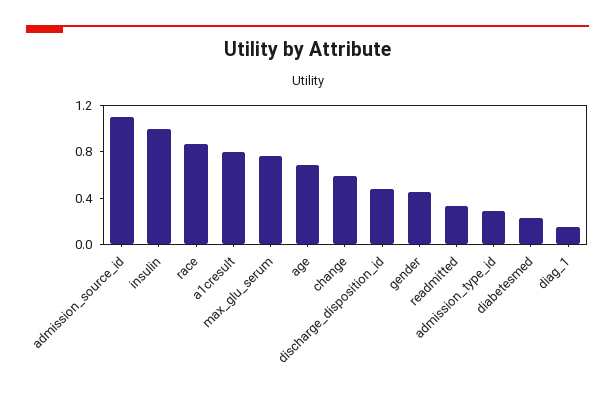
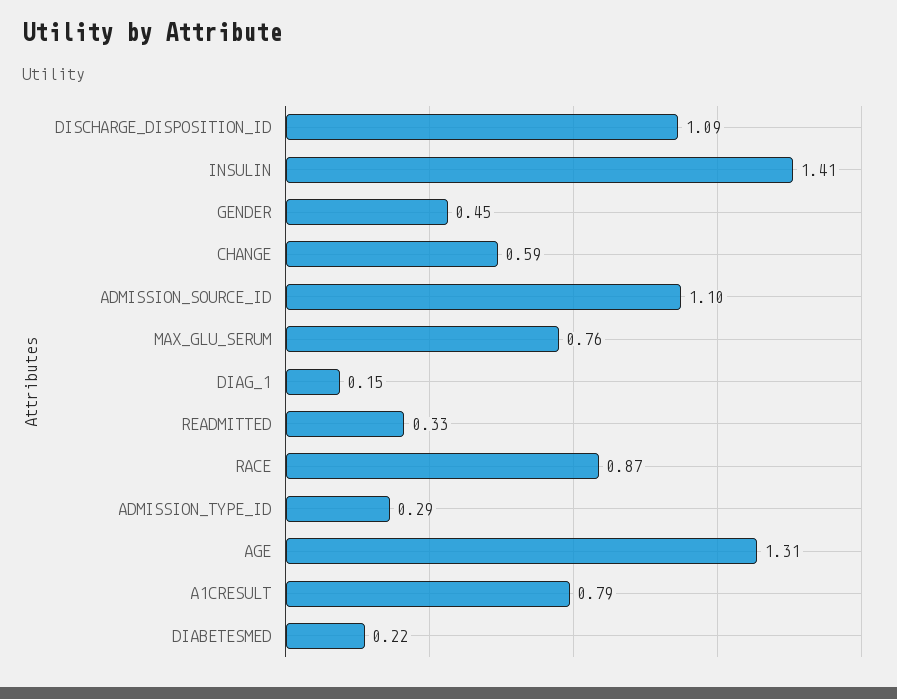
insulin: 1 -> 1.41
age: 0.7 -> 1.31
discharge_disposition_id: 0.5 -> 1.09

